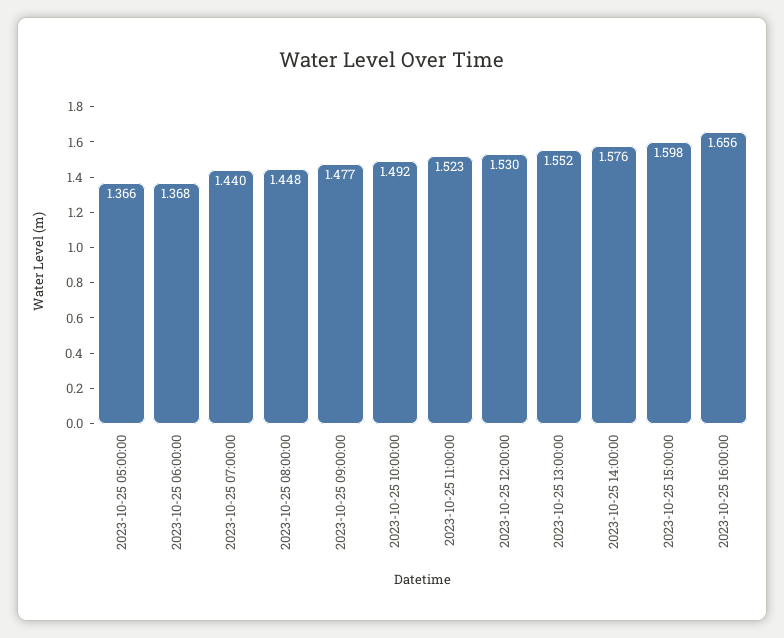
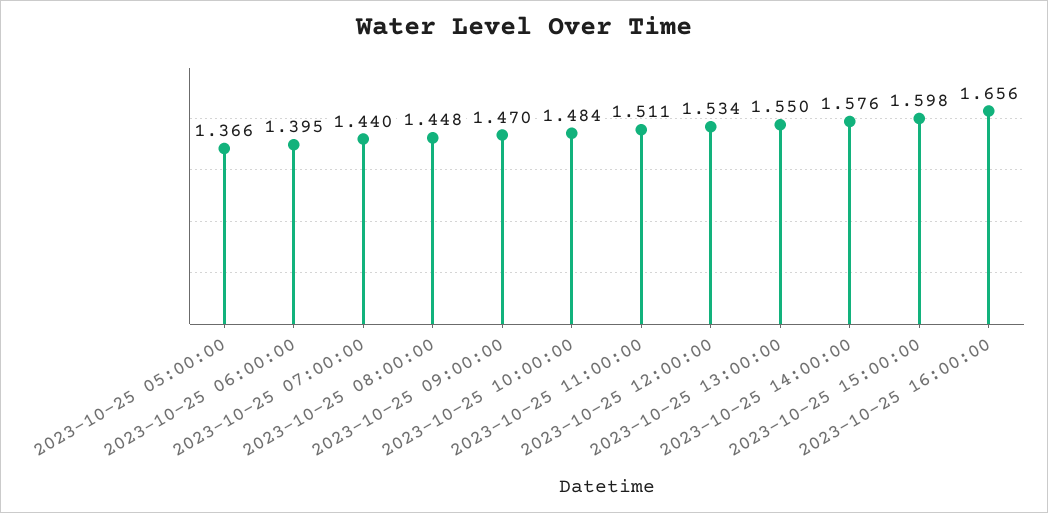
2023-10-25 06:00:00: 1.368 -> 1.395
2023-10-25 09:00:00: 1.477 -> 1.47
2023-10-25 10:00:00: 1.492 -> 1.484
2023-10-25 11:00:00: 1.523 -> 1.511
2023-10-25 12:00:00: 1.53 -> 1.534
2023-10-25 13:00:00: 1.552 -> 1.55

